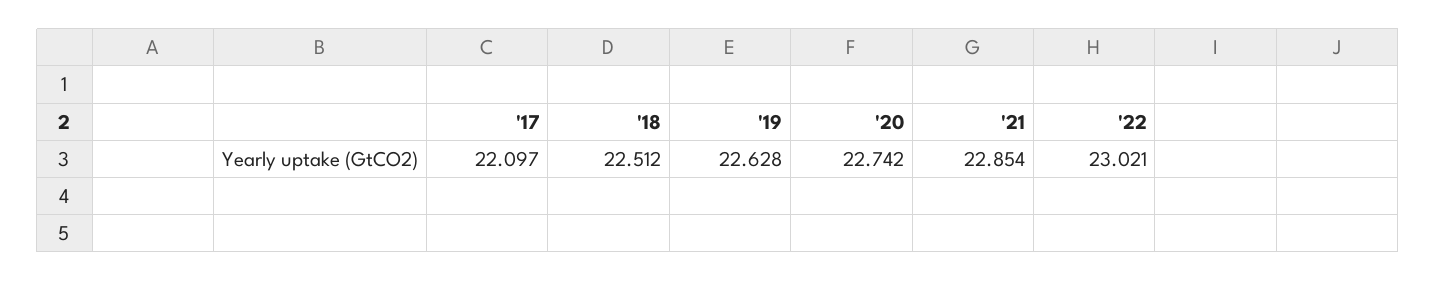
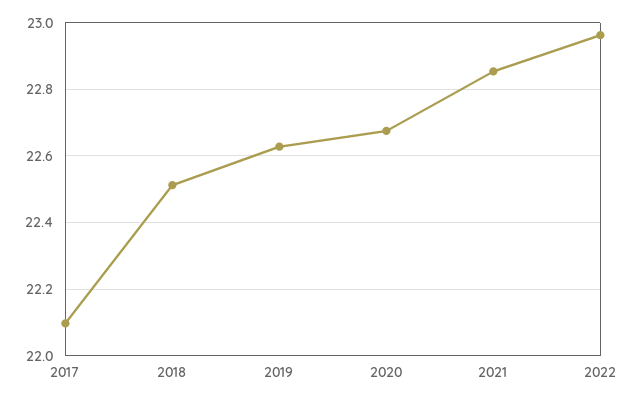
'20: 22.742 -> 22.68
'22: 23.021 -> 22.96

